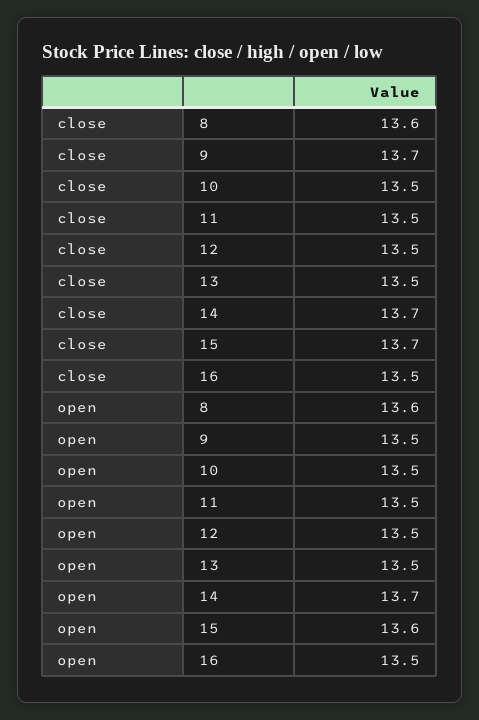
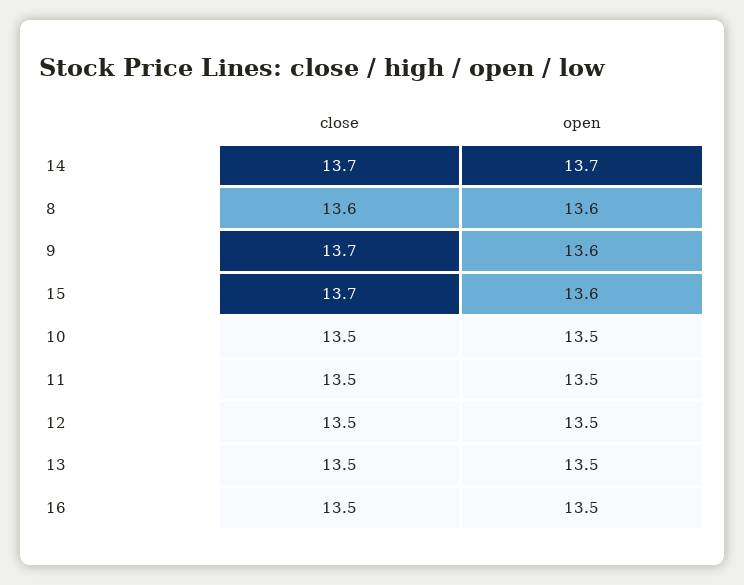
open, 9: 13.5 -> 13.6

